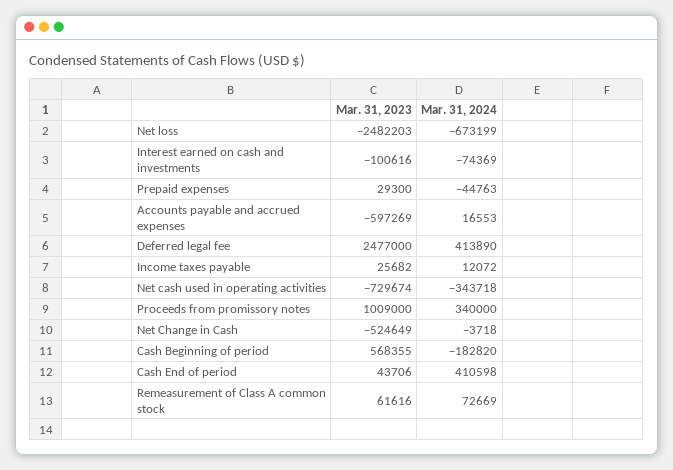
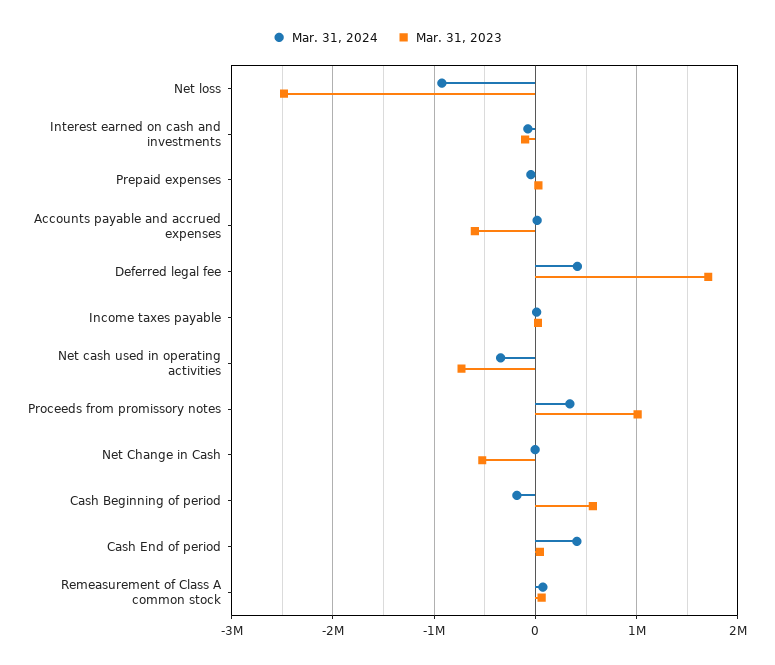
Mar. 31, 2024, Net loss: -673199 -> -900000
Mar. 31, 2023, Deferred legal fee: 2477000 -> 1700000

